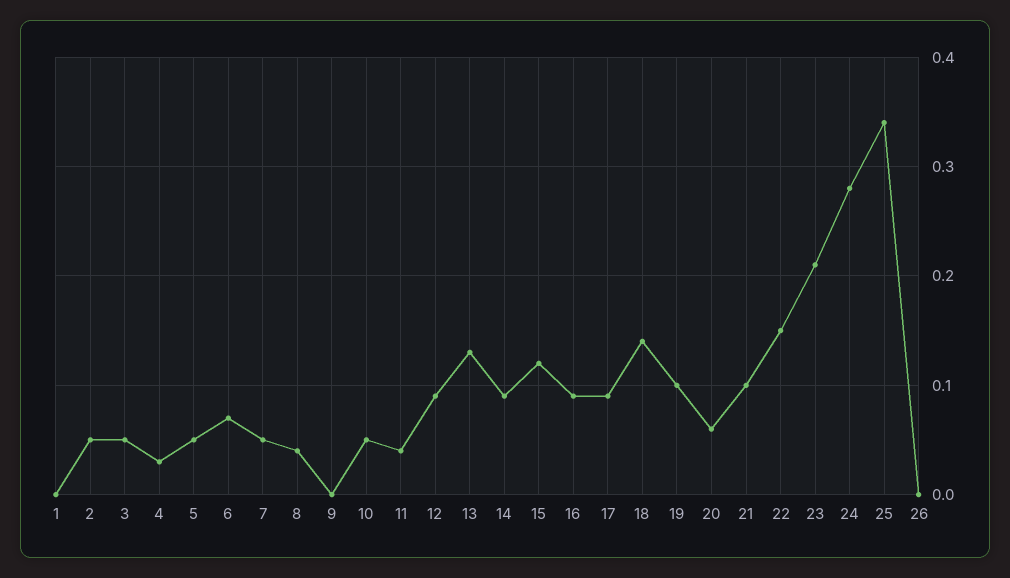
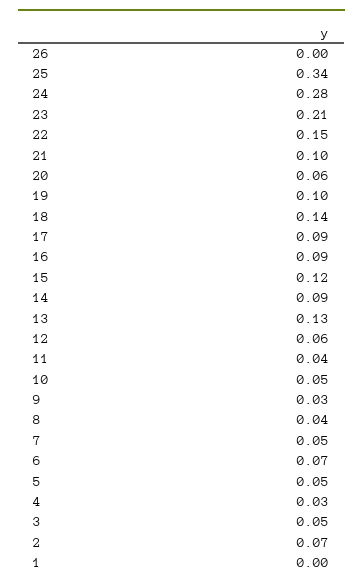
2: 0.05 -> 0.07
9: 0 -> 0.03
12: 0.09 -> 0.06

